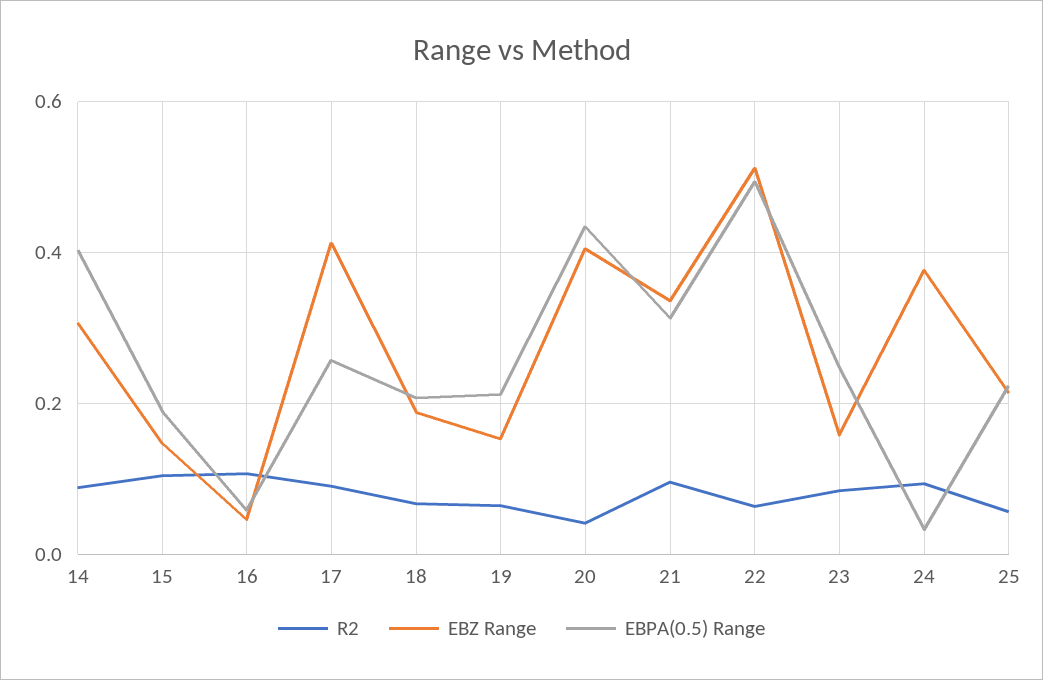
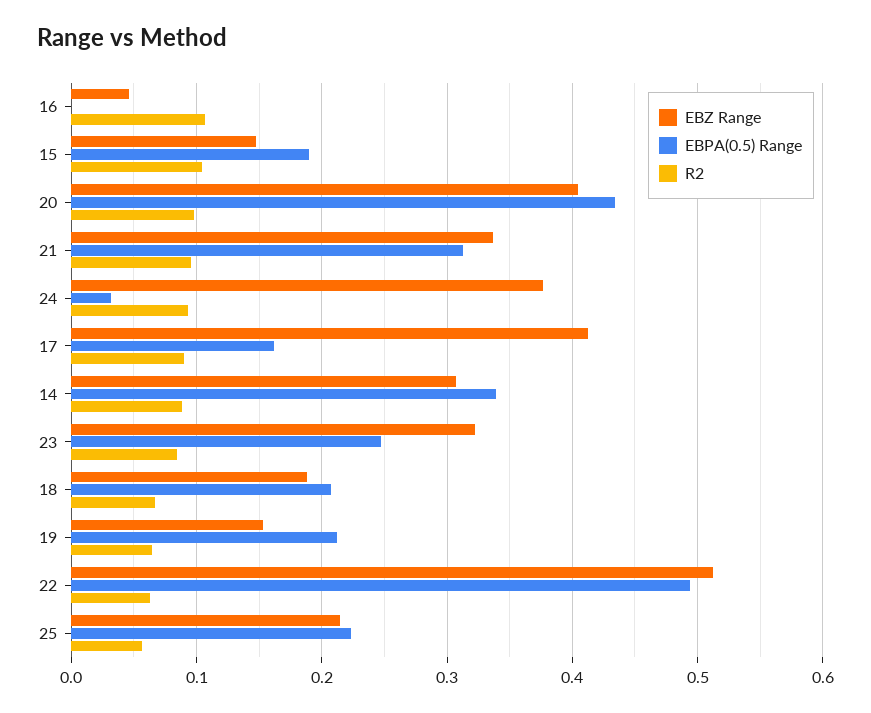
EBPA(0.5) Range, 14: 0.4 -> 0.34
EBPA(0.5) Range, 16: 0.06 -> 0
EBPA(0.5) Range, 17: 0.26 -> 0.16
R2, 20: 0.04 -> 0.1
EBZ Range, 23: 0.16 -> 0.32

